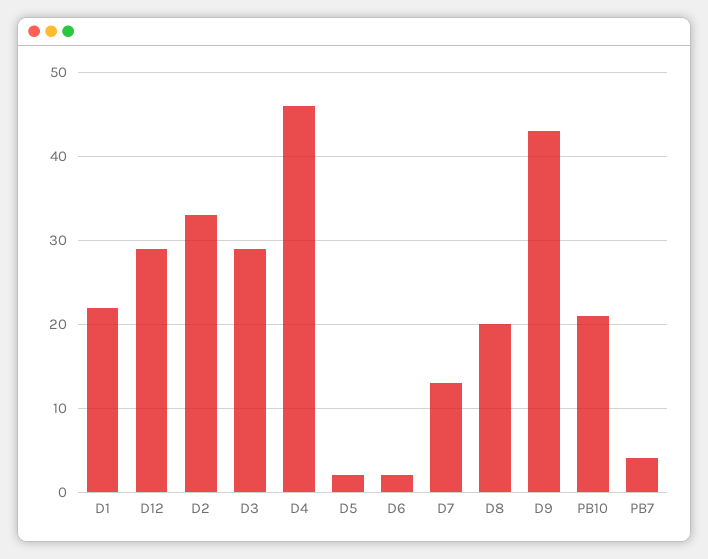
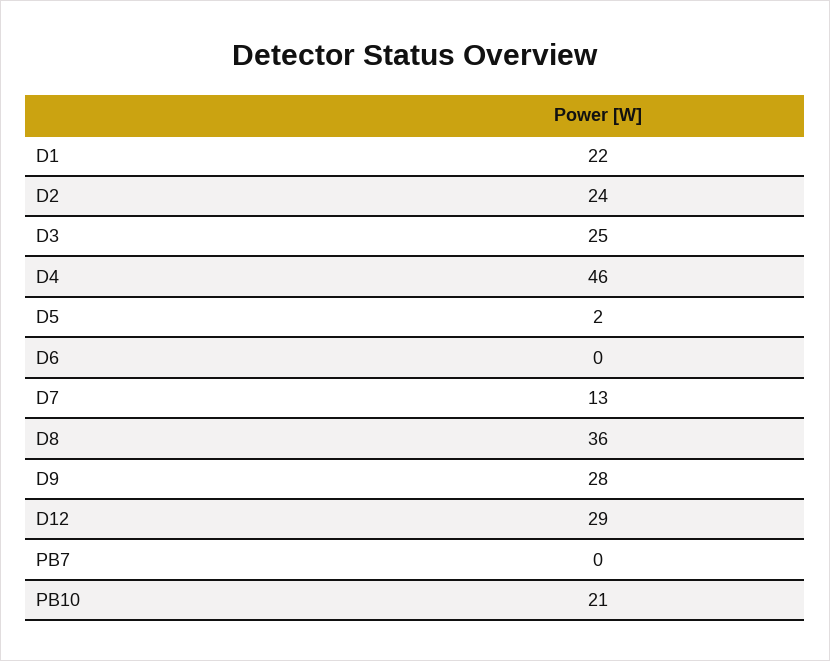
D2: 33 -> 24
D3: 29 -> 25
D6: 2 -> 0
D8: 20 -> 36
D9: 43 -> 28
PB7: 4 -> 0

